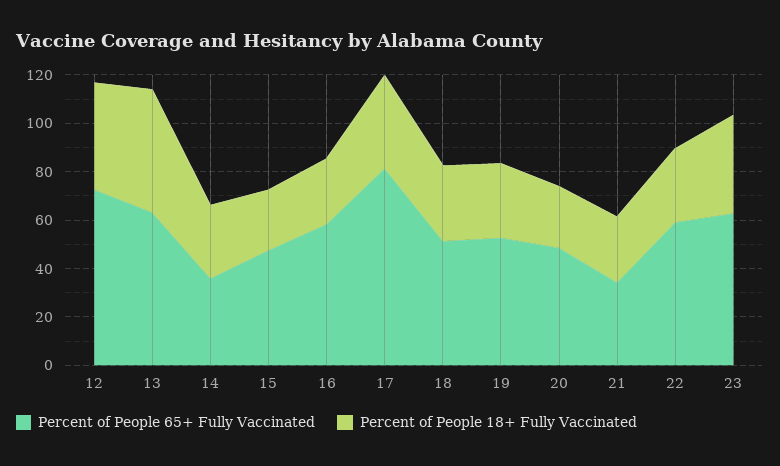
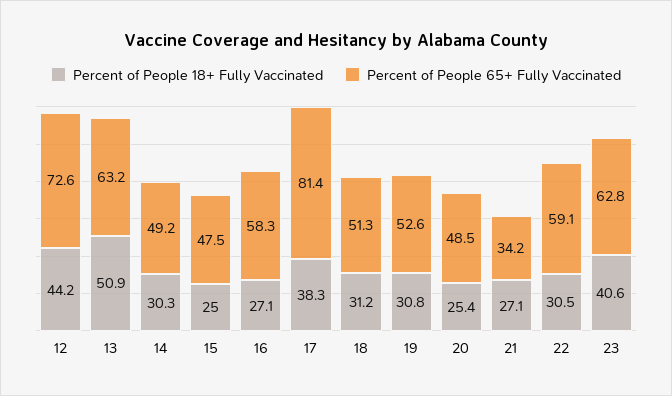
Percent of People 65+ Fully Vaccinated, 14: 35 -> 49.2

